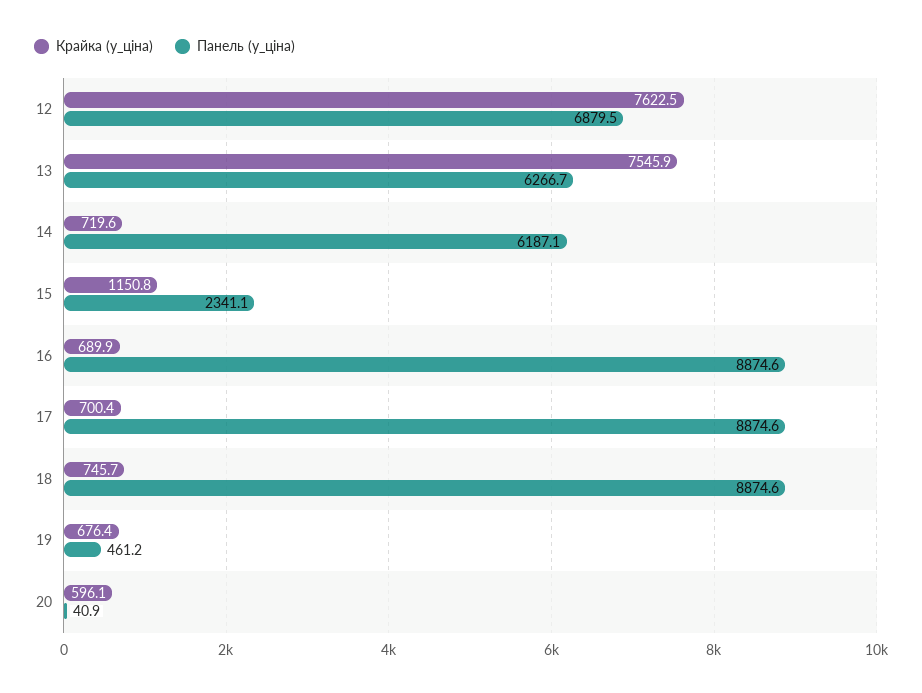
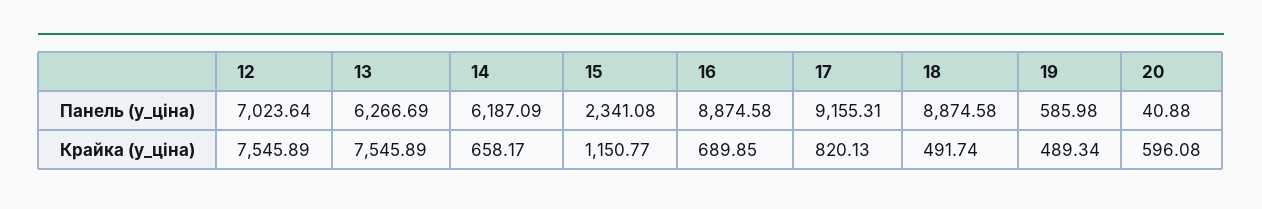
Крайка (y_ціна), 12: 7622.5 -> 7545.89
Панель (y_ціна), 12: 6879.5 -> 7023.64
Крайка (y_ціна), 14: 719.6 -> 658.17
Крайка (y_ціна), 17: 700.4 -> 820.13
Панель (y_ціна), 17: 8874.6 -> 9155.31
Крайка (y_ціна), 18: 745.7 -> 491.74
Крайка (y_ціна), 19: 676.4 -> 489.34
Панель (y_ціна), 19: 461.2 -> 585.98

